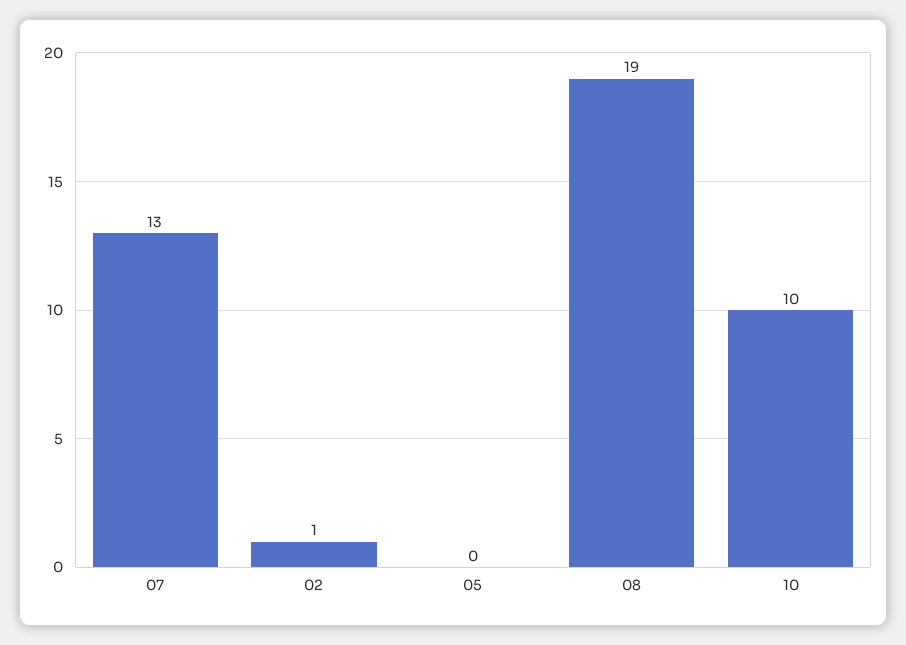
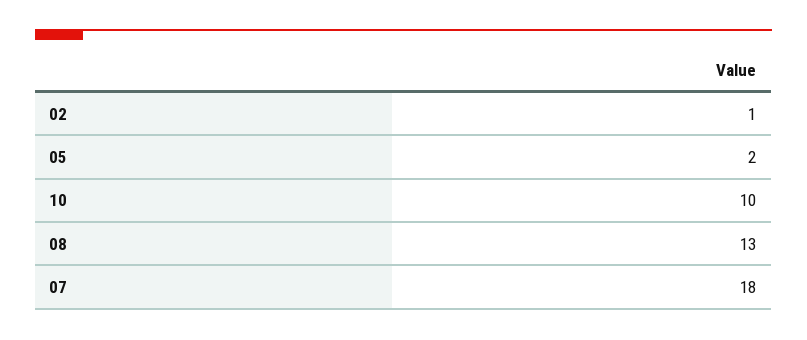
07: 13 -> 18
05: 0 -> 2
08: 19 -> 13

